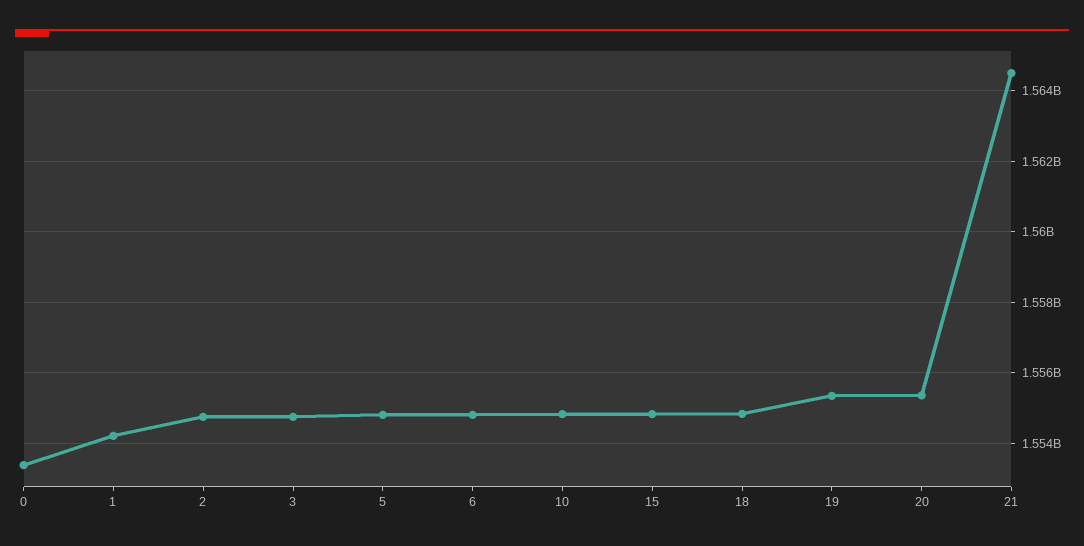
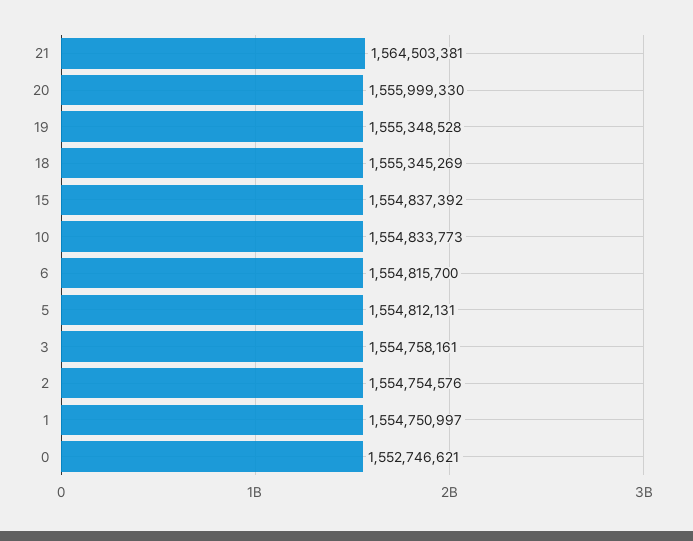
0: 1553400000 -> 1552746621
1: 1554200000 -> 1554750997
18: 1554800000 -> 1555345269
20: 1555400000 -> 1555999330

